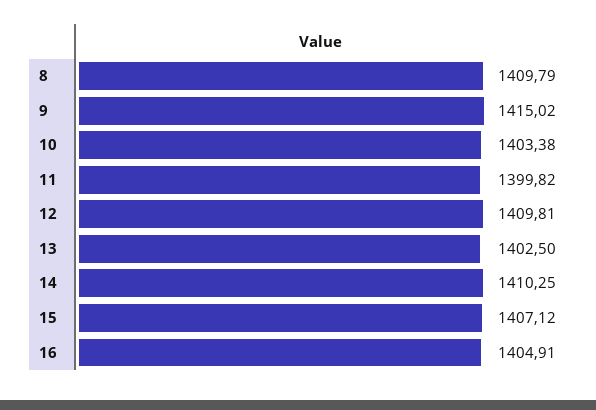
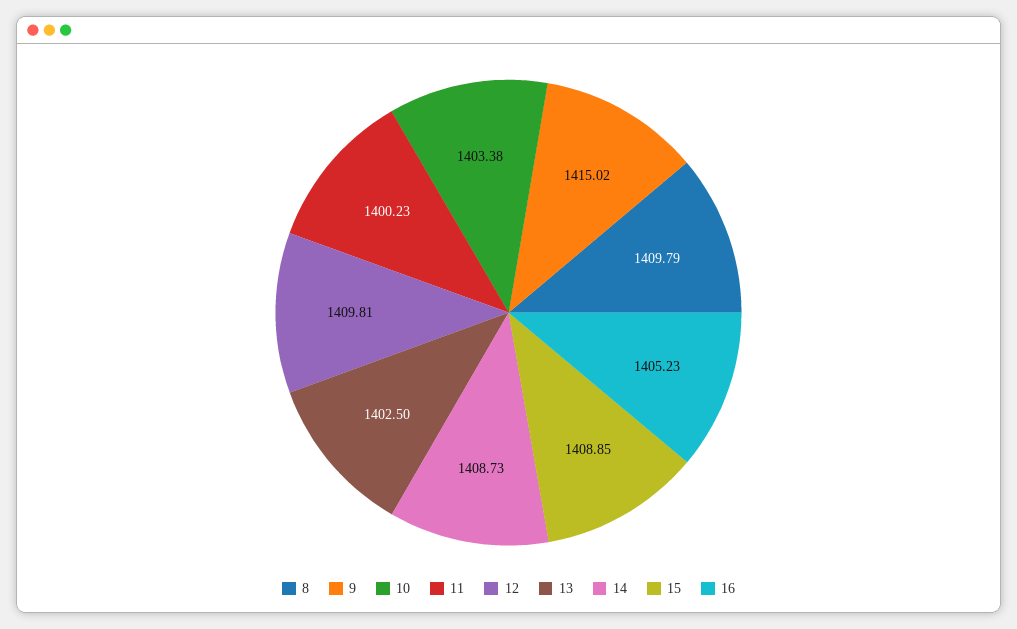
11: 1399.82 -> 1400.23
14: 1410.25 -> 1408.73
15: 1407.12 -> 1408.85
16: 1404.91 -> 1405.23

